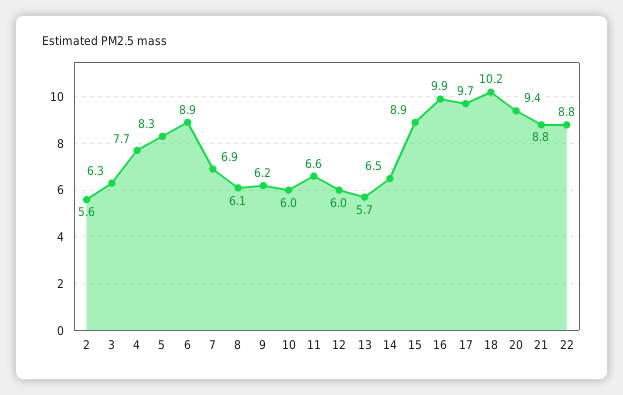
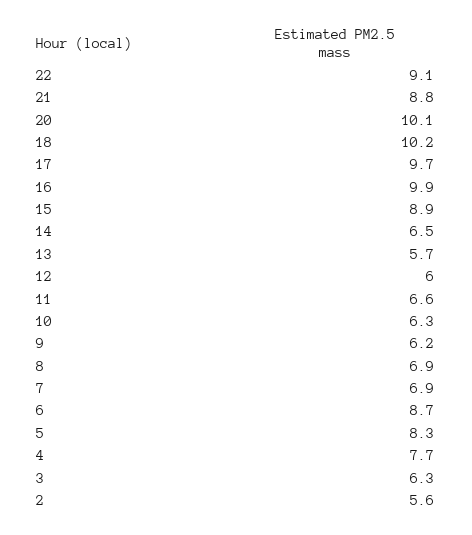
6: 8.9 -> 8.7
8: 6.1 -> 6.9
10: 6 -> 6.3
20: 9.4 -> 10.1
22: 8.8 -> 9.1

